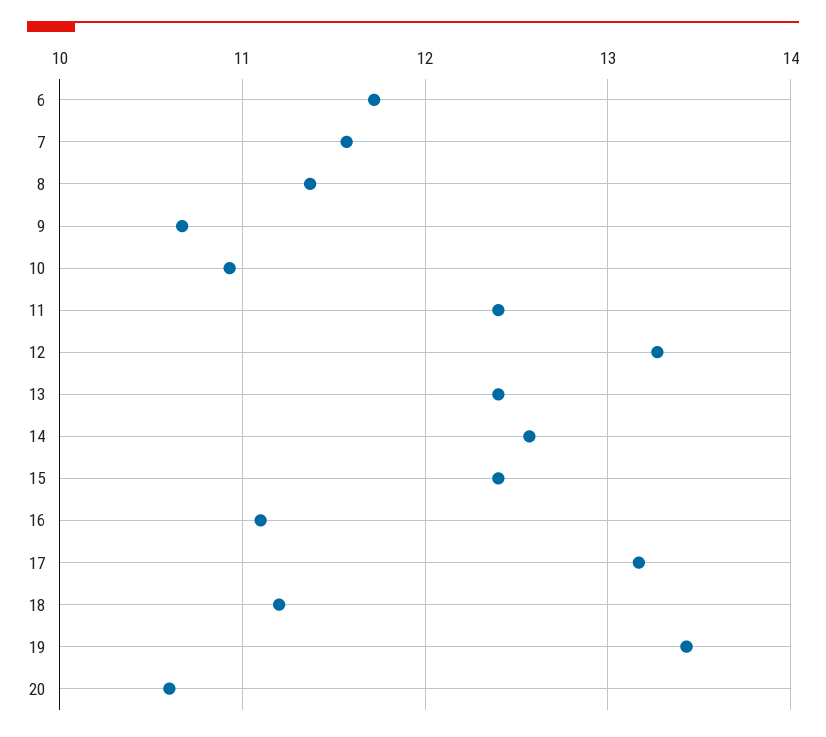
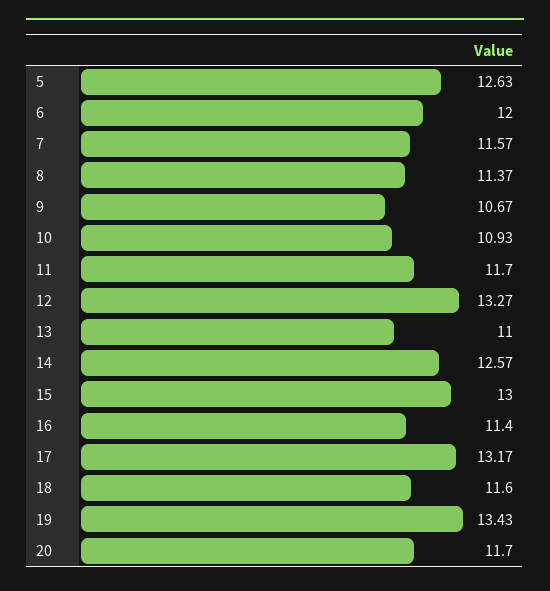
6: 11.7 -> 12
11: 12.4 -> 11.7
13: 12.4 -> 11
15: 12.4 -> 13
16: 11.1 -> 11.4
18: 11.2 -> 11.6
20: 10.6 -> 11.7
5: none -> 12.63

